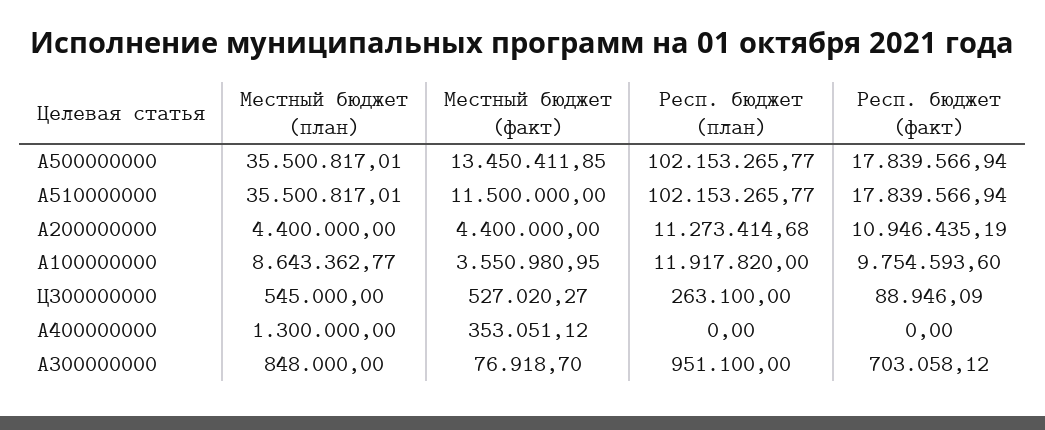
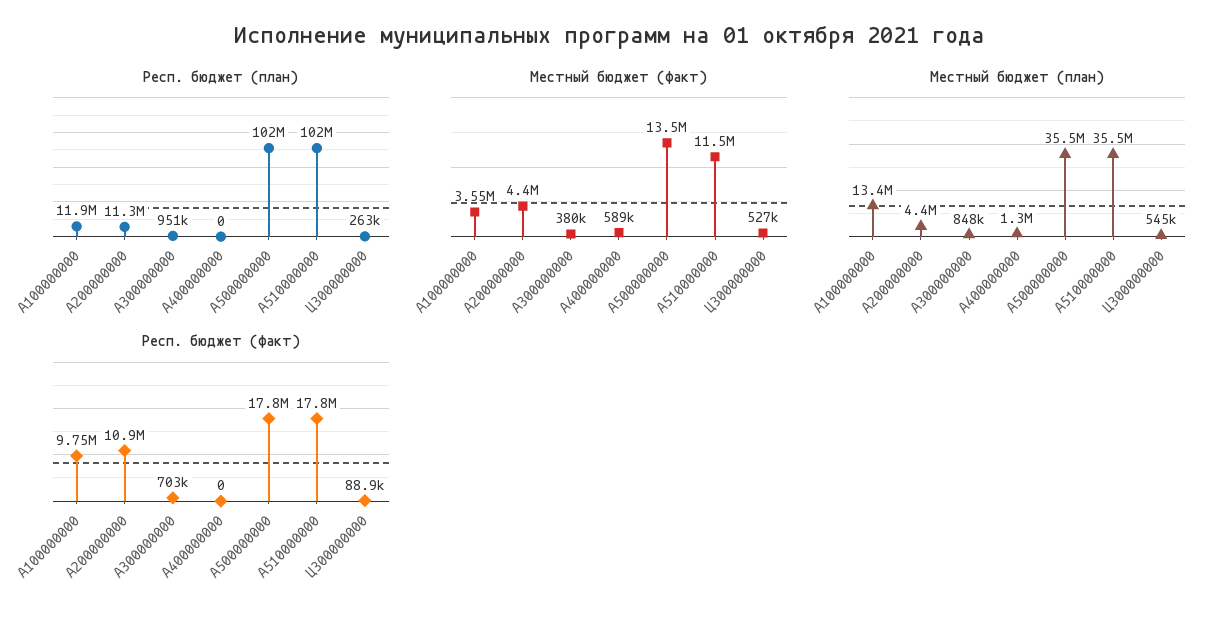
Местный бюджет (план), A100000000: 8643362.77 -> 13400000
Местный бюджет (факт), A400000000: 353051.12 -> 589000
Местный бюджет (факт), A300000000: 76918.7 -> 380000

